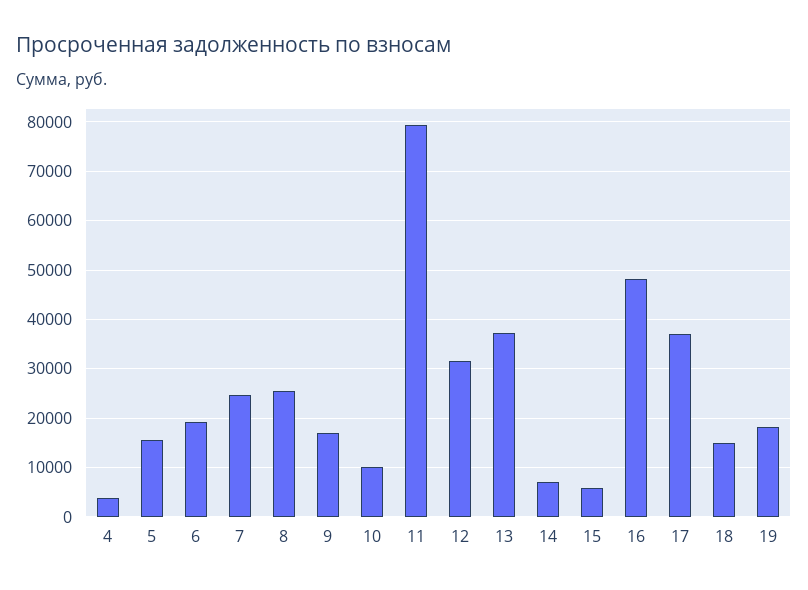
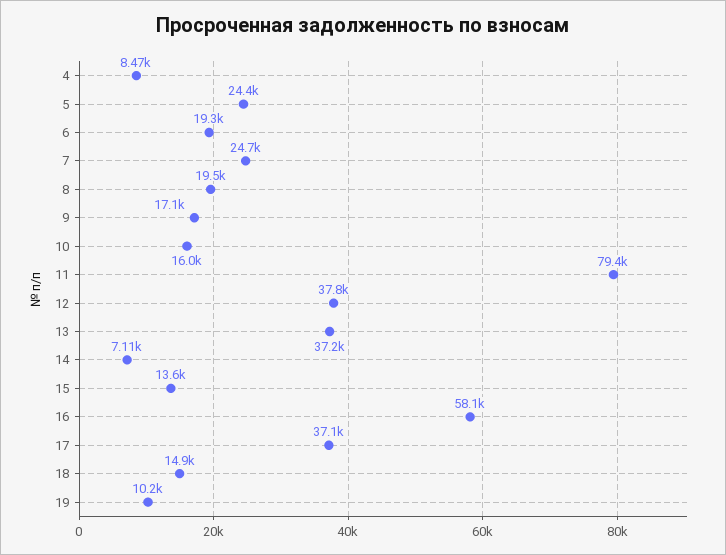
4: 4000 -> 8470
5: 16000 -> 24400
8: 26000 -> 19500
10: 10000 -> 16000
12: 32000 -> 37800
15: 6000 -> 13600
16: 48000 -> 58100
19: 18000 -> 10200

